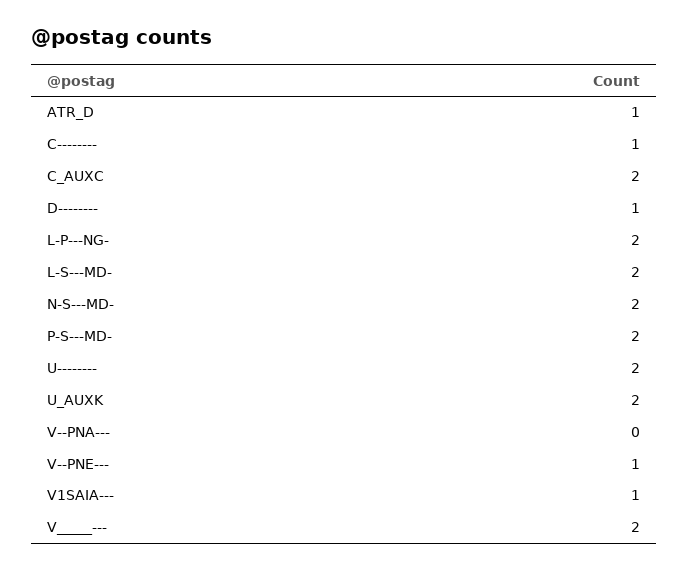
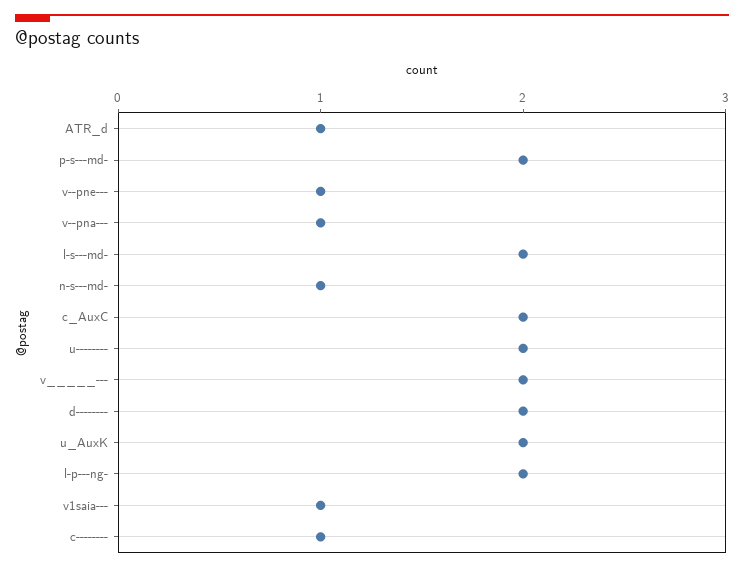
D--------: 1 -> 2
N-S---MD-: 2 -> 1
V--PNA---: 0 -> 1

